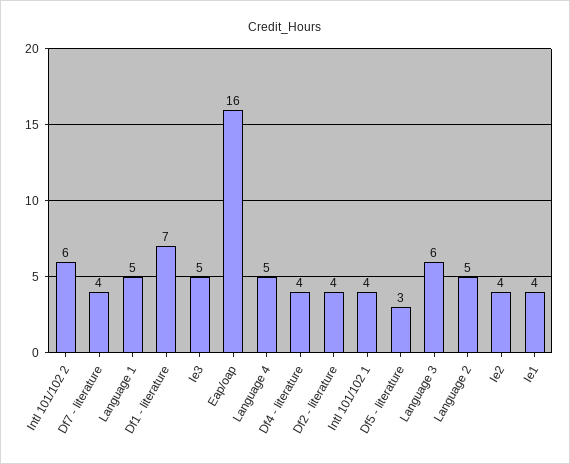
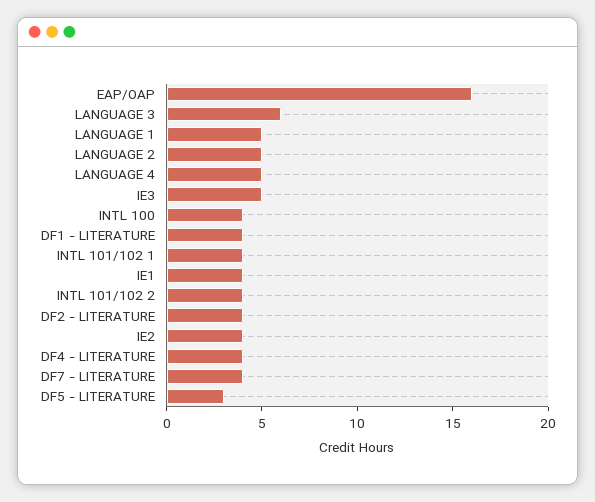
Intl 101/102 2: 6 -> 4
Df1 - literature: 7 -> 4
INTL 100: none -> 4

